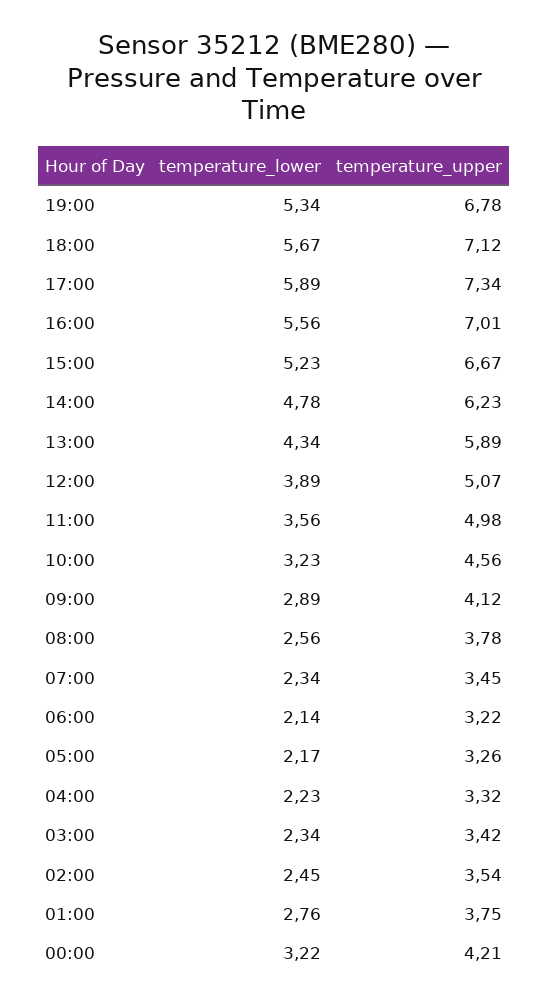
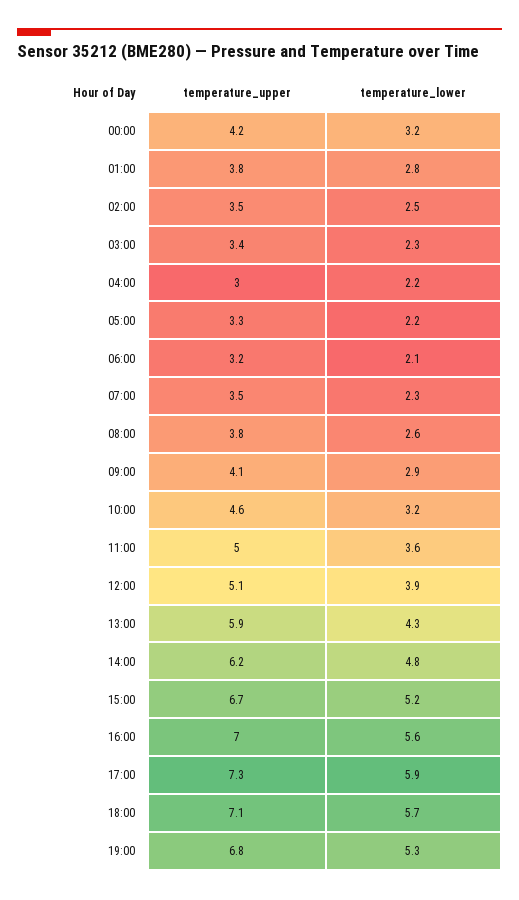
temperature_upper, 04:00: 3.32 -> 3

